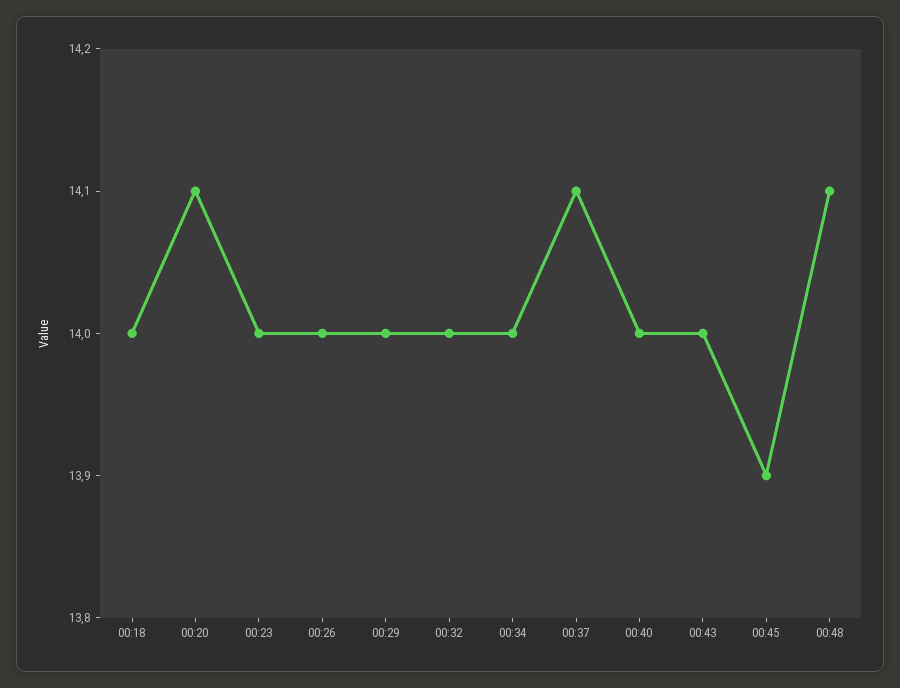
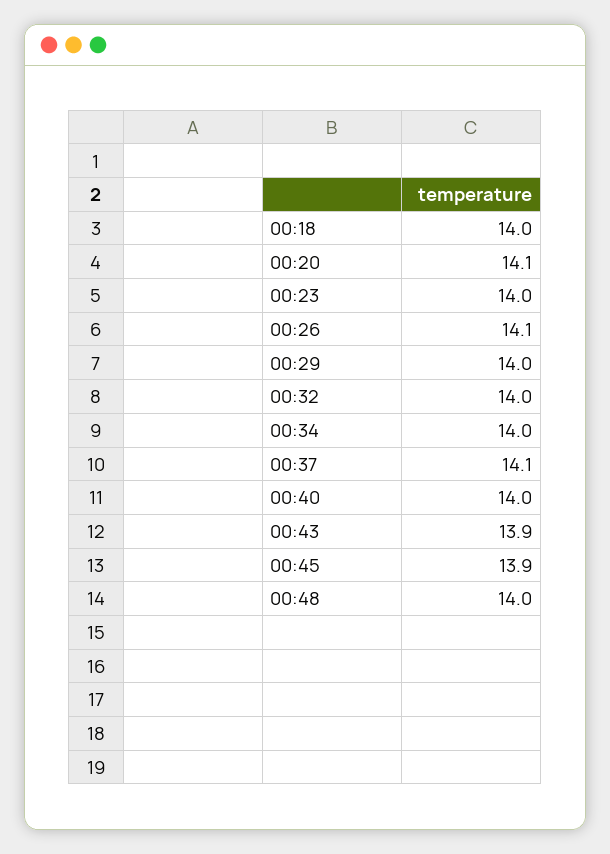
00:26: 14 -> 14.1
00:43: 14 -> 13.9
00:48: 14.1 -> 14

